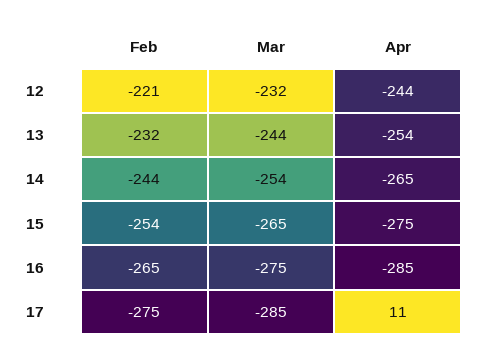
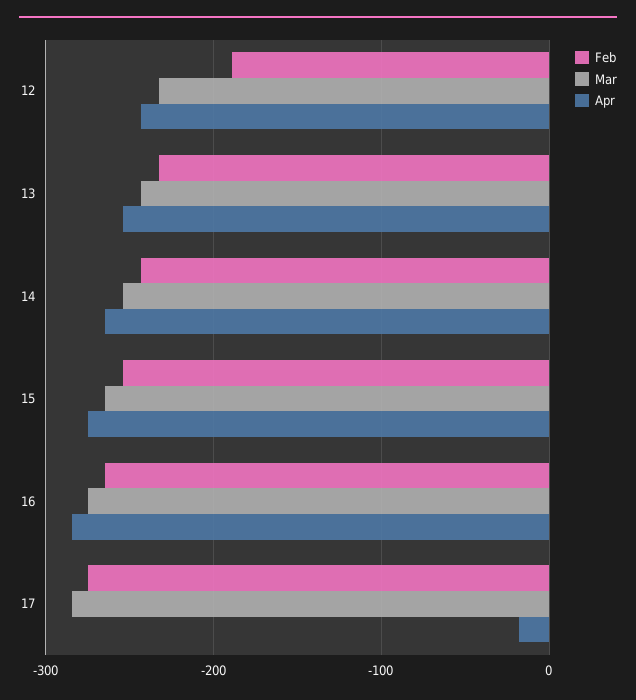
Feb, 12: -221 -> -190
Apr, 17: 11 -> -20

